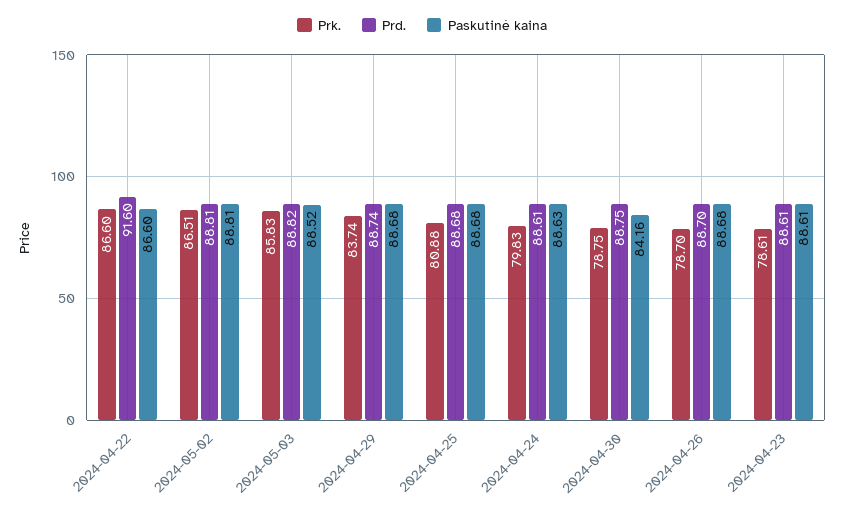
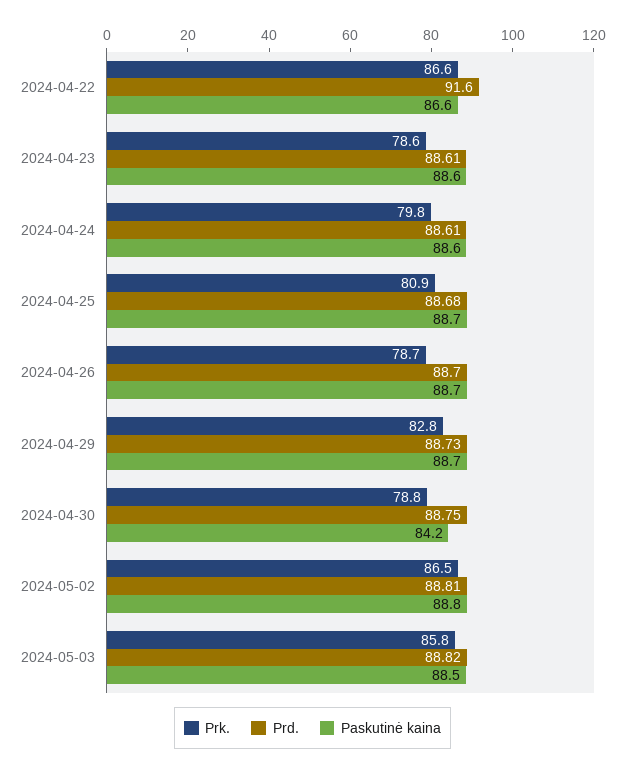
Prk., 2024-04-29: 83.74 -> 82.8
Prd., 2024-04-29: 88.74 -> 88.73

